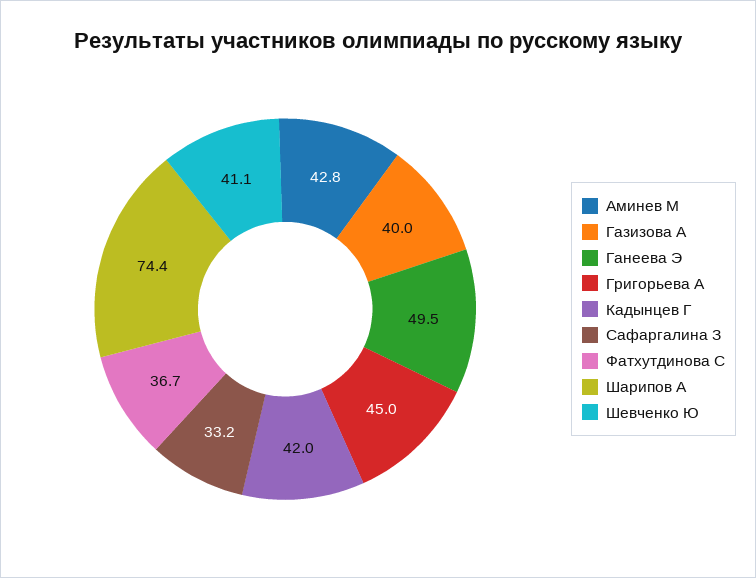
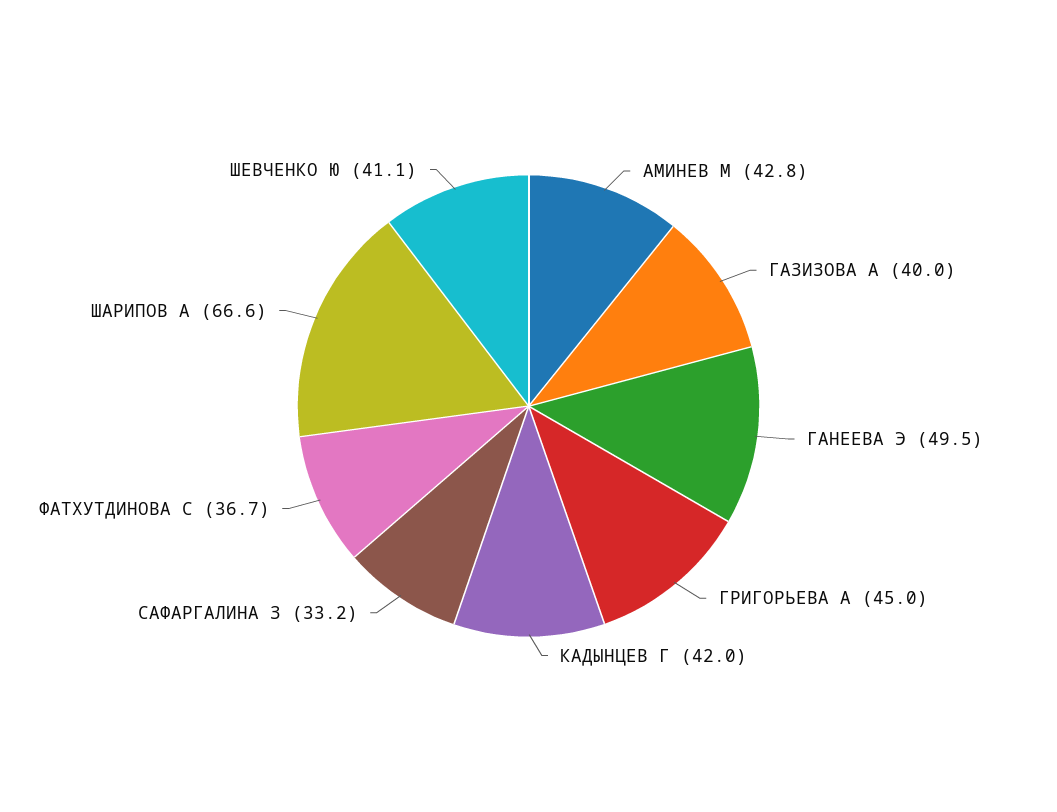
Шарипов А: 74.4 -> 66.6

